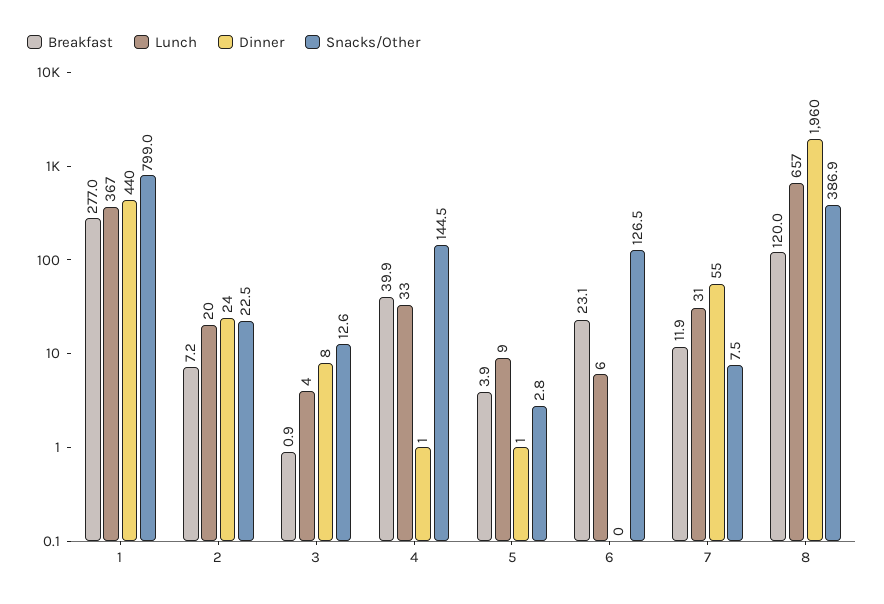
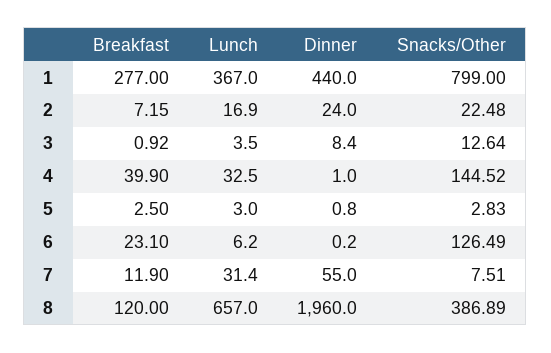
Lunch, 2: 20 -> 16.9
Breakfast, 5: 3.9 -> 2.5
Lunch, 5: 9 -> 3

